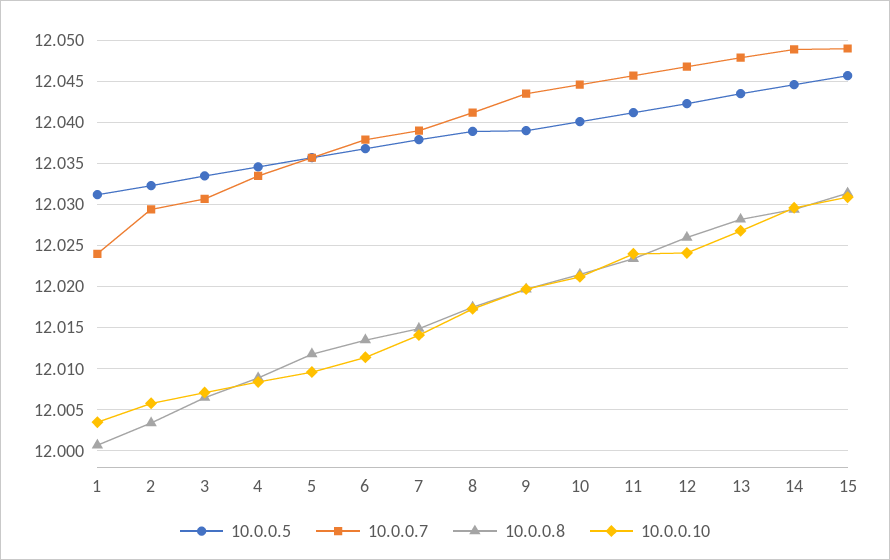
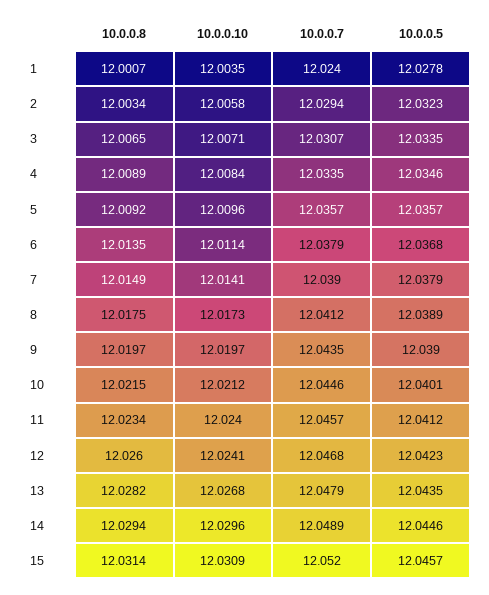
10.0.0.5, 1: 12.031 -> 12.0278
10.0.0.8, 5: 12.012 -> 12.0092
10.0.0.7, 15: 12.049 -> 12.052

